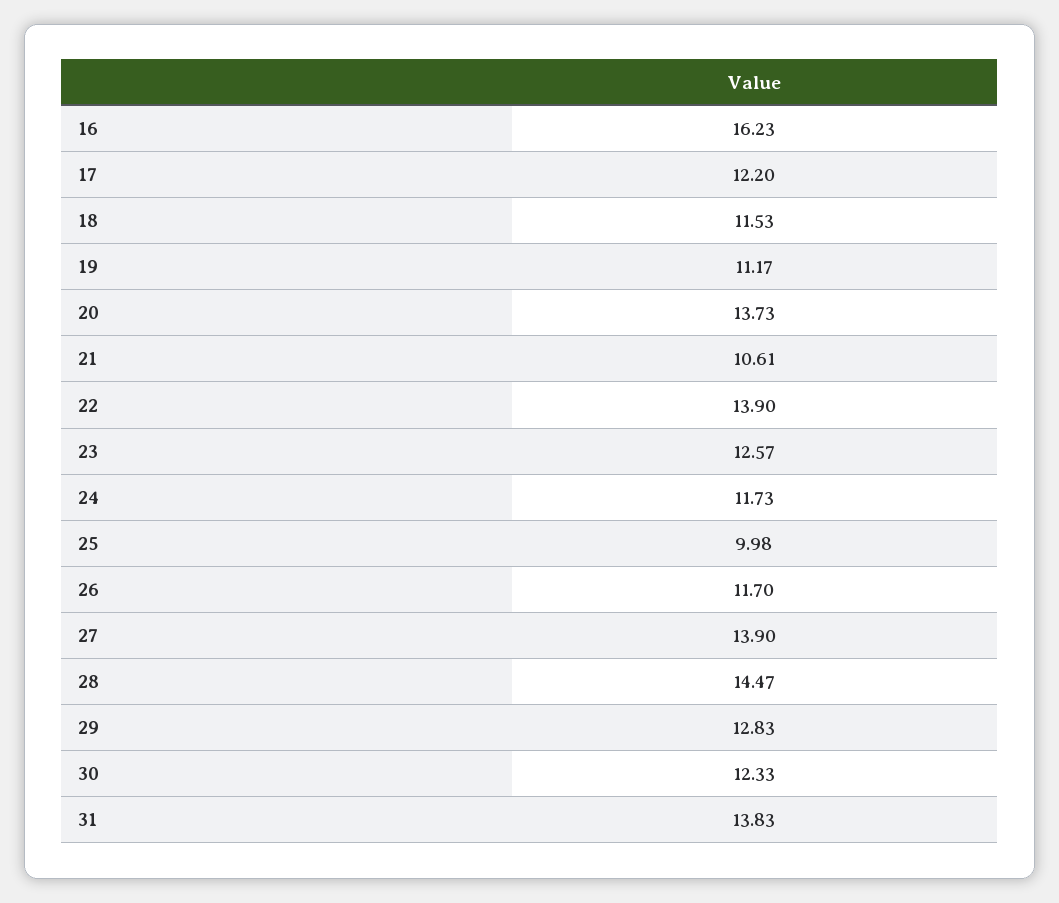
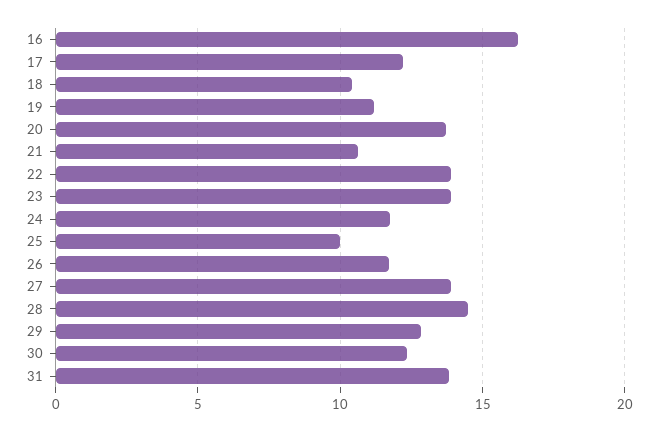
18: 11.53 -> 10.5
23: 12.57 -> 14

